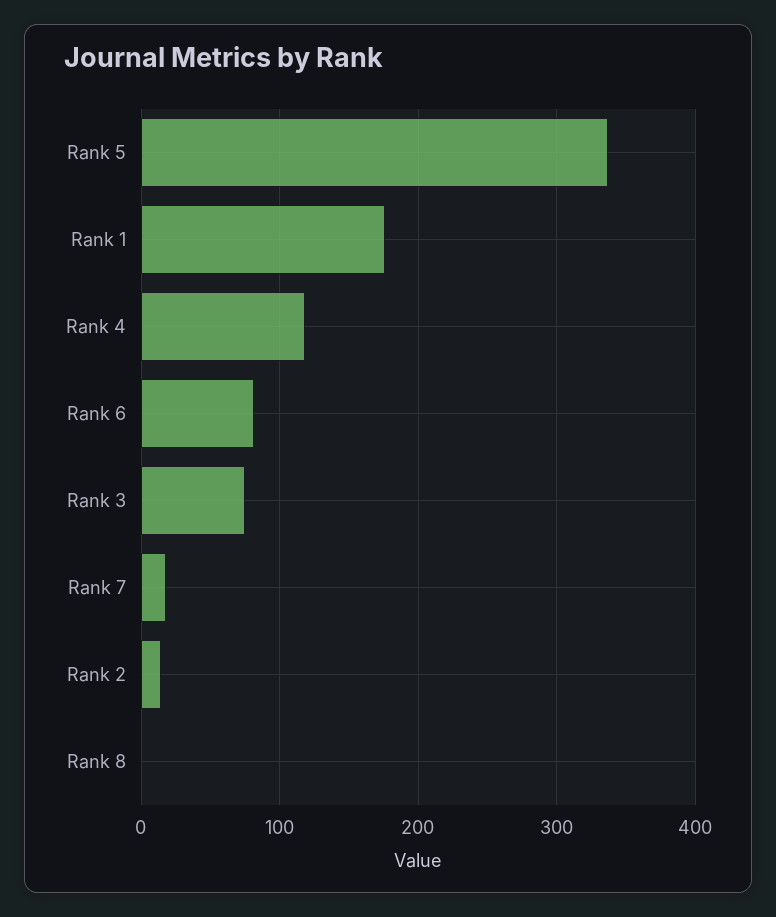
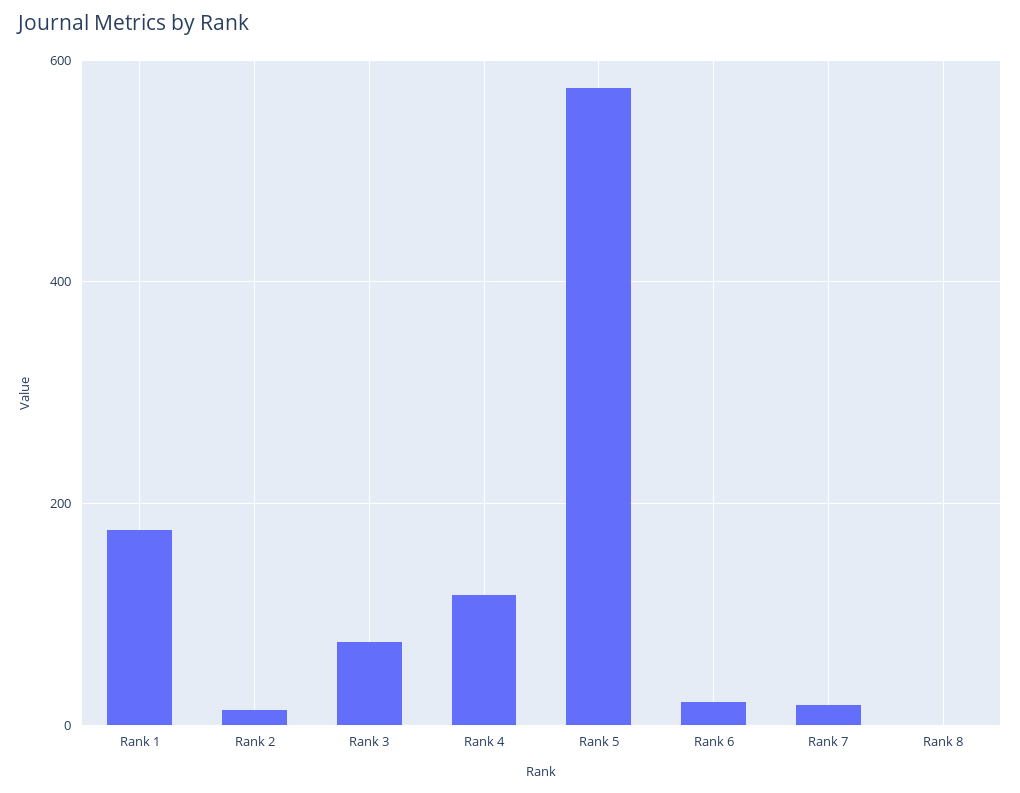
Rank 5: 340 -> 580
Rank 6: 80 -> 20

